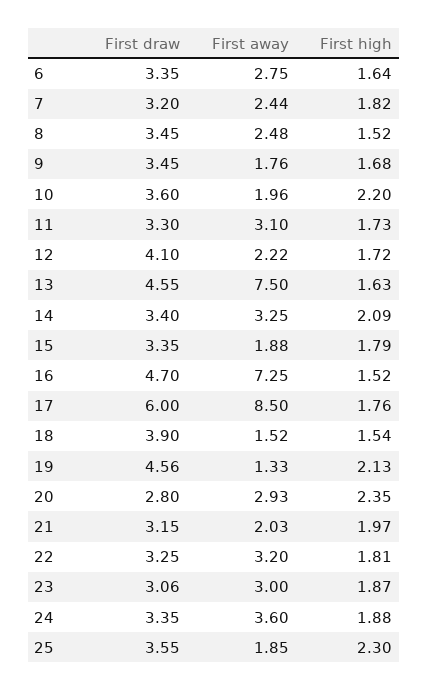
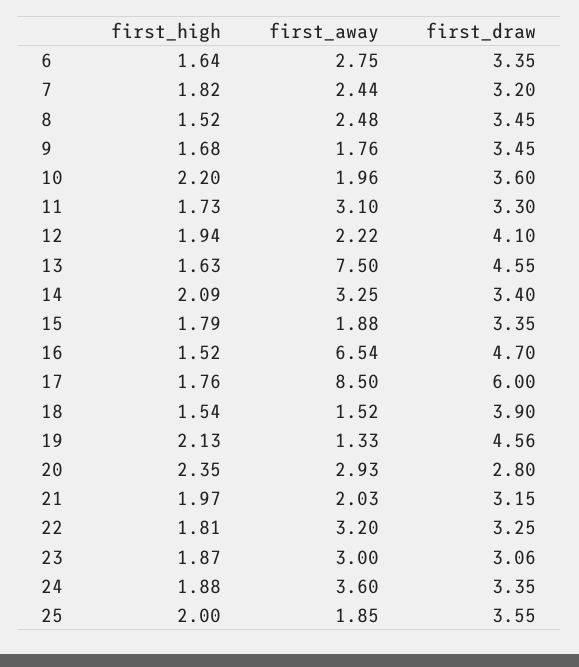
First high, 12: 1.72 -> 1.94
First away, 16: 7.25 -> 6.54
First high, 25: 2.3 -> 2

